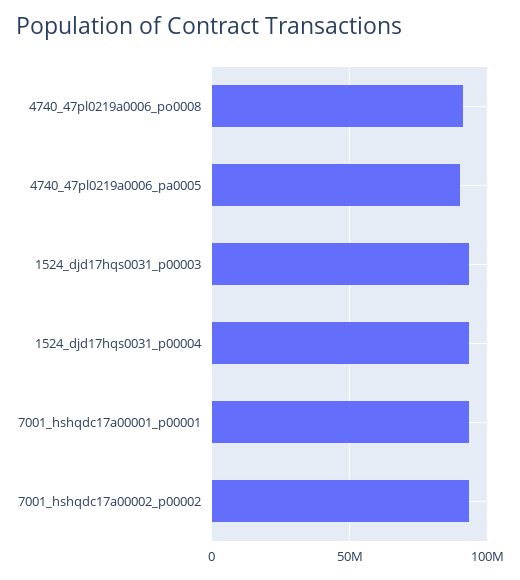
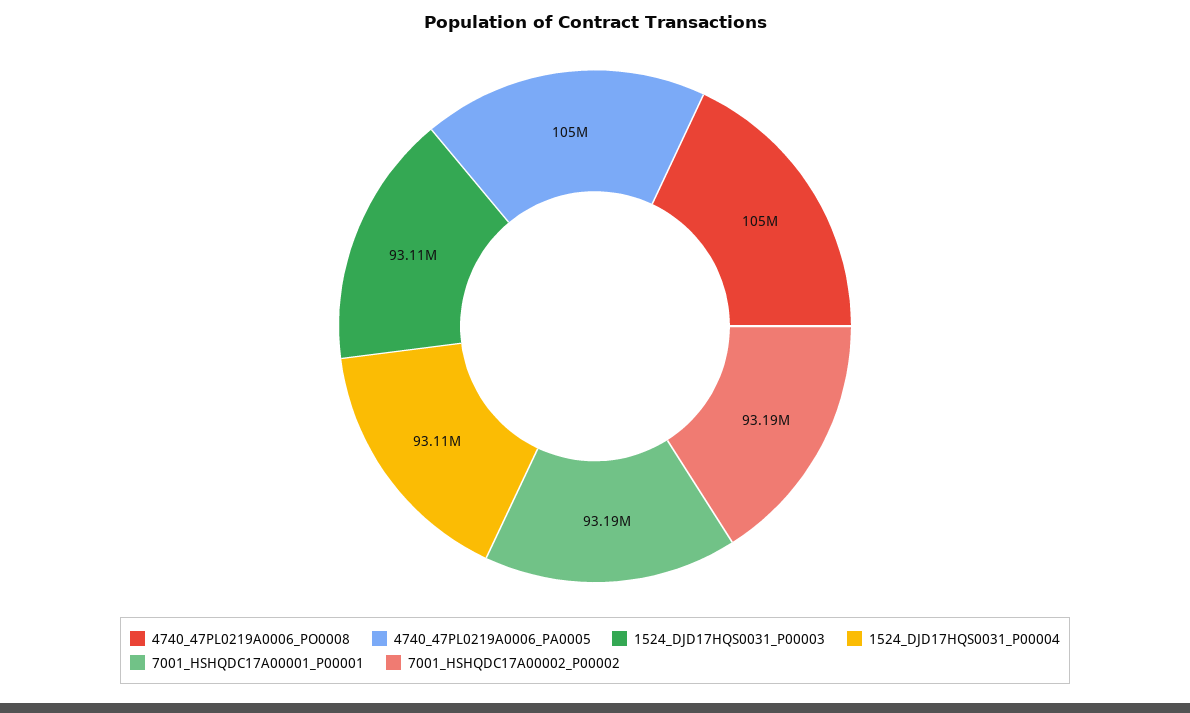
4740_47pl0219a0006_po0008: 90000000 -> 105000000
4740_47pl0219a0006_pa0005: 90000000 -> 105000000

